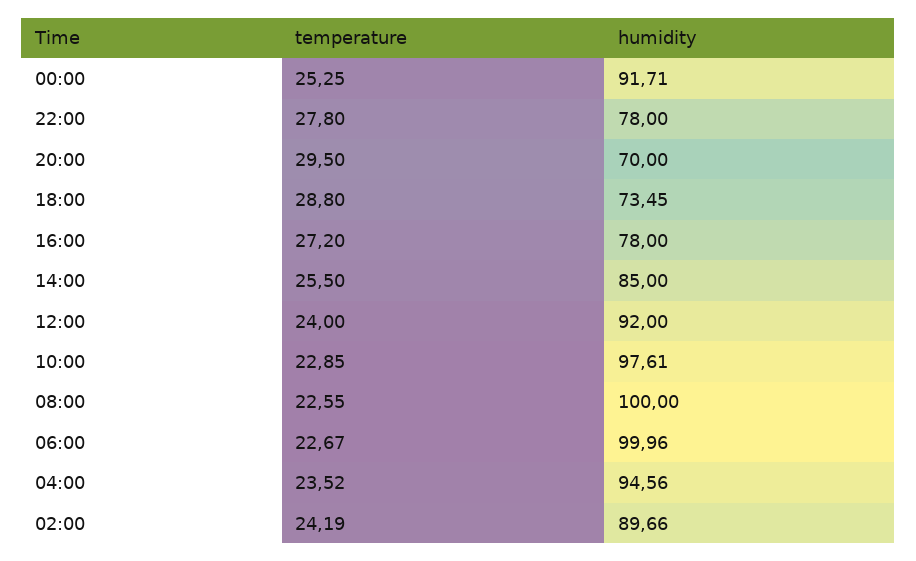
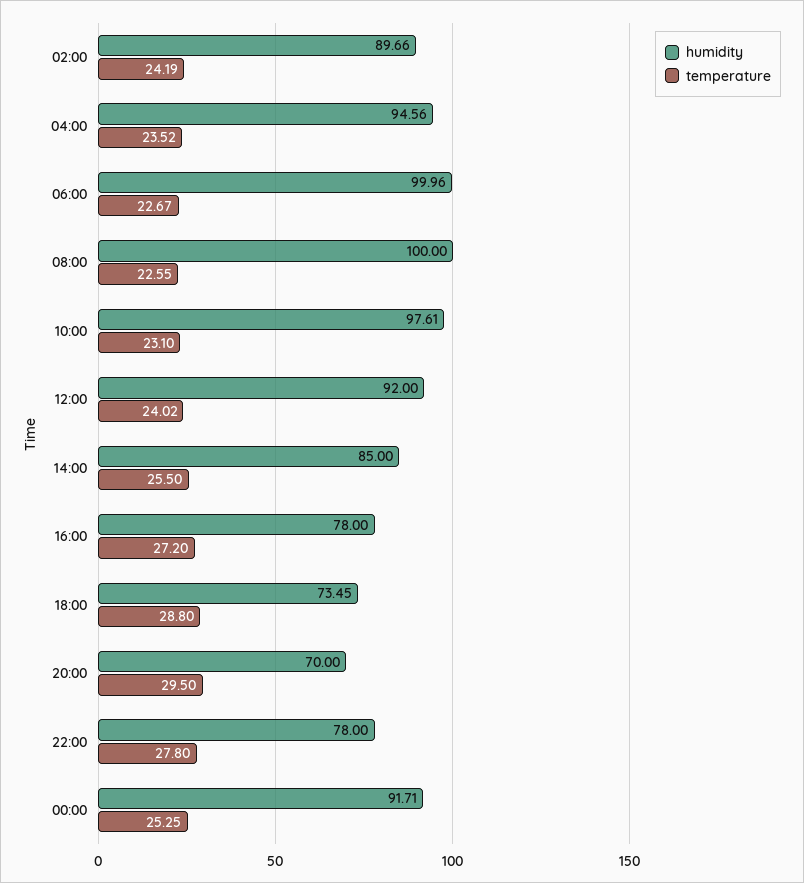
temperature, 12:00: 24 -> 24.02
temperature, 10:00: 22.85 -> 23.1

